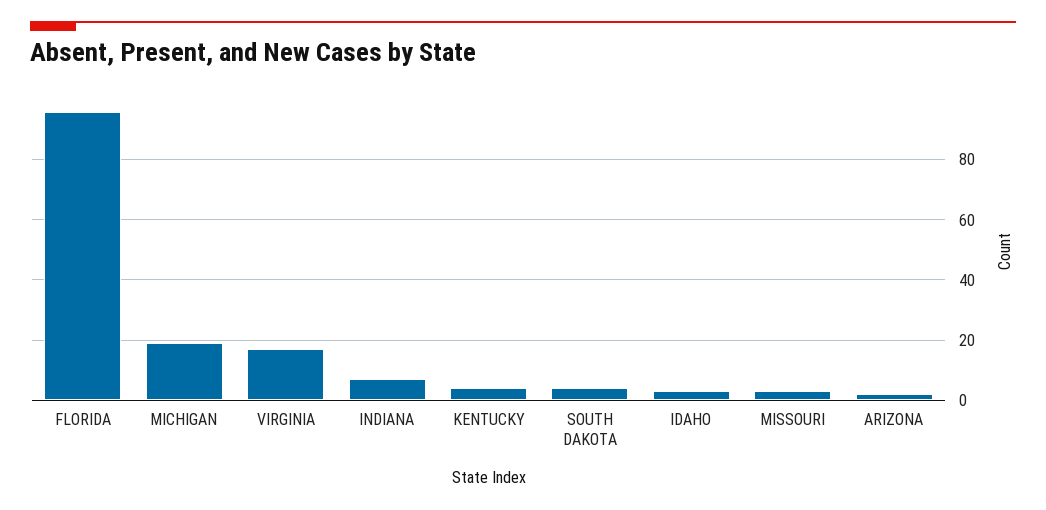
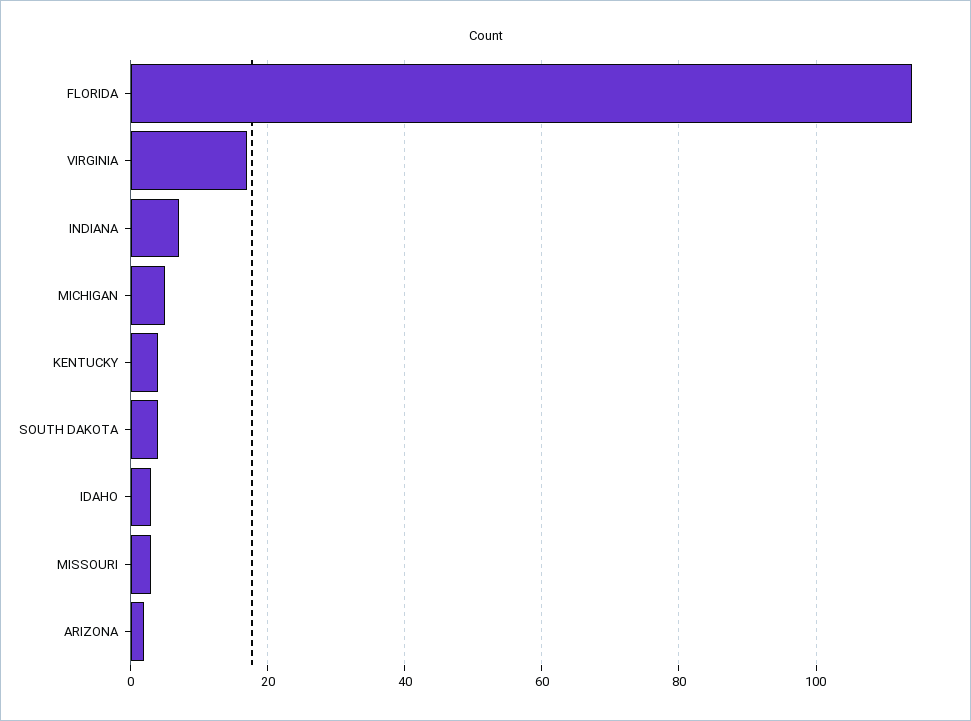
FLORIDA: 95 -> 115
MICHIGAN: 20 -> 5

